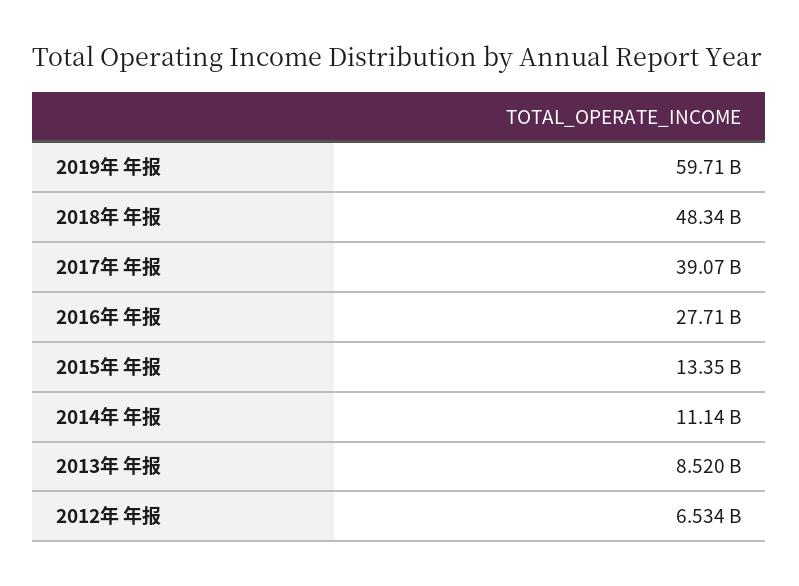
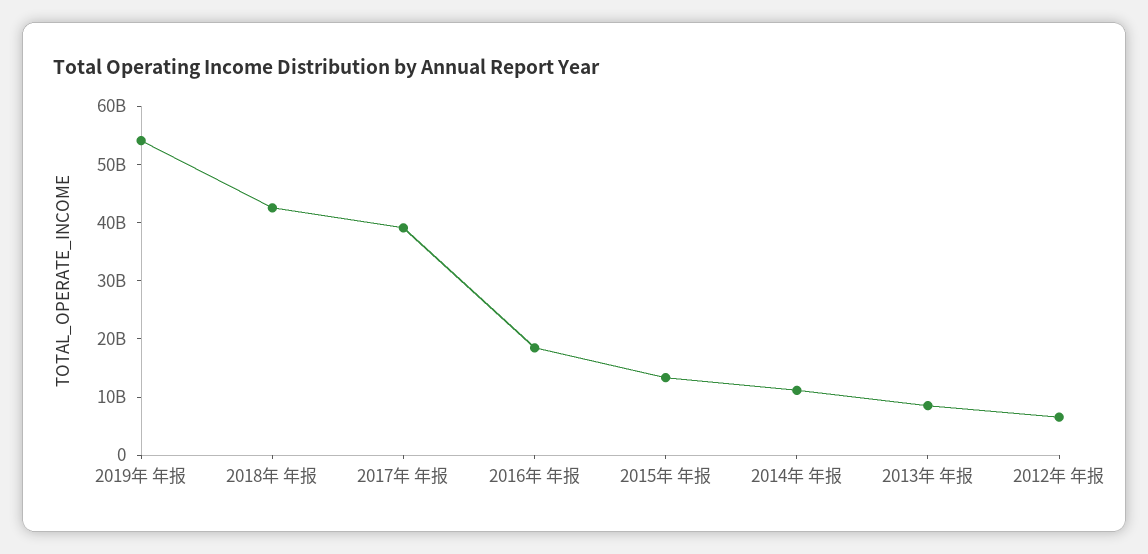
2019年 年报: 59710000000 -> 54000000000
2018年 年报: 48340000000 -> 42000000000
2016年 年报: 27710000000 -> 18000000000

